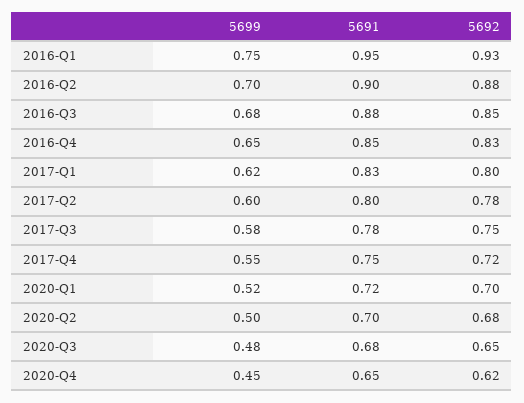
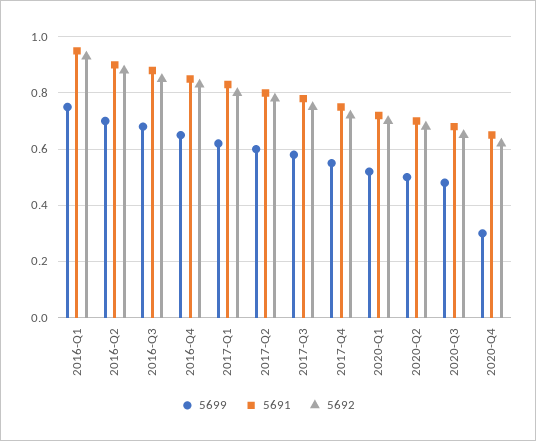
5699, 2020-Q4: 0.45 -> 0.3

